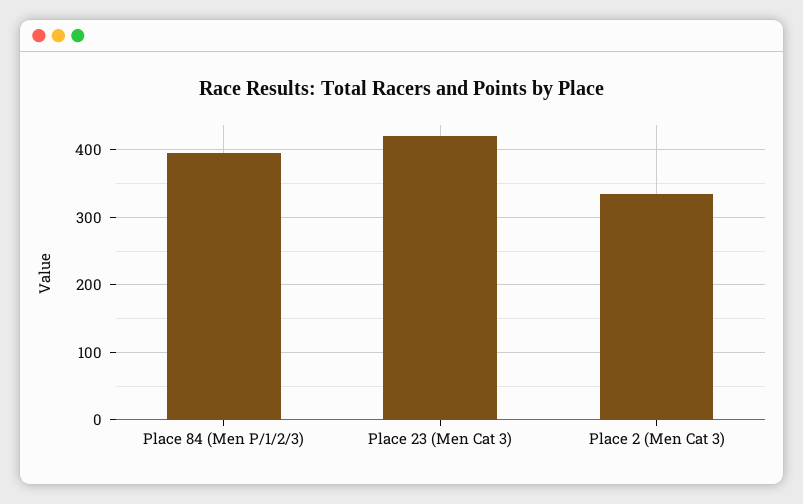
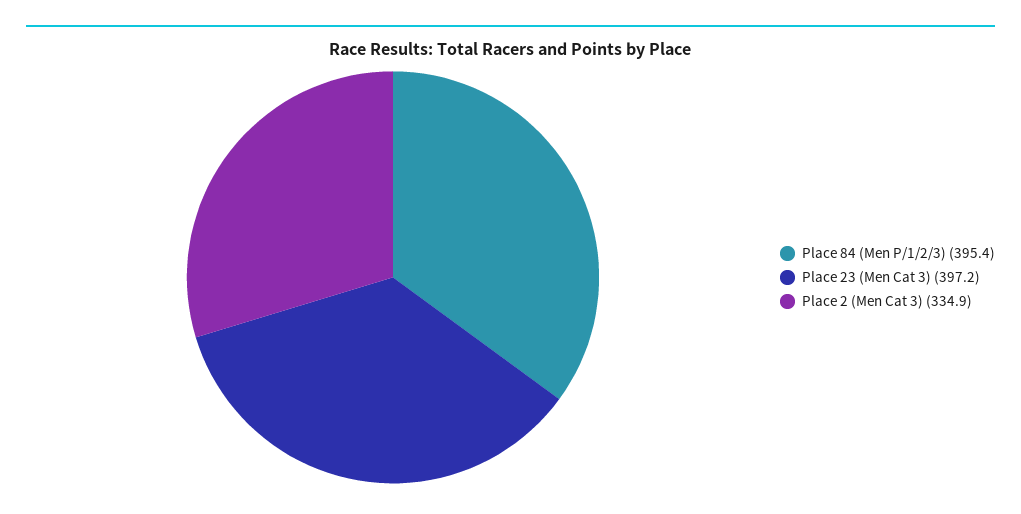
Place 23 (Men Cat 3): 420 -> 397.2

